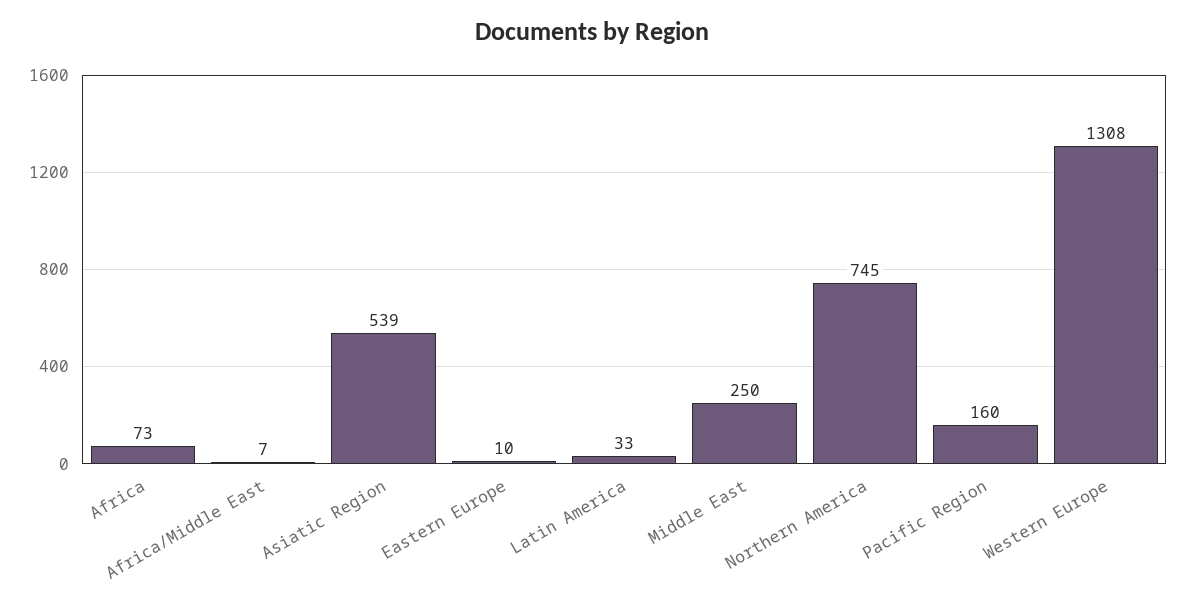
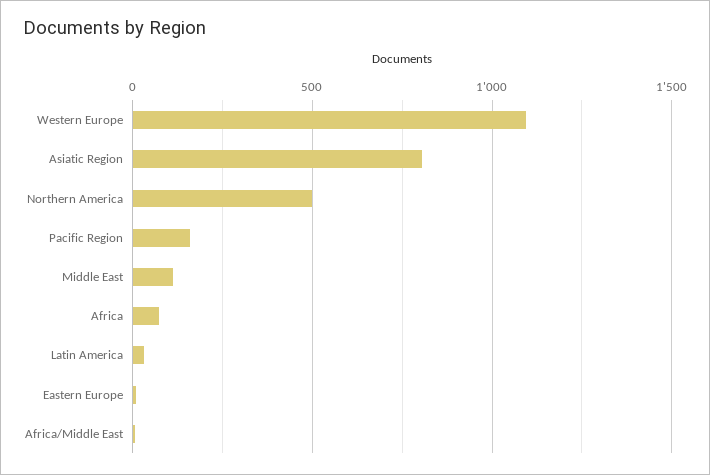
Asiatic Region: 539 -> 800
Middle East: 250 -> 100
Northern America: 745 -> 500
Western Europe: 1308 -> 1100

